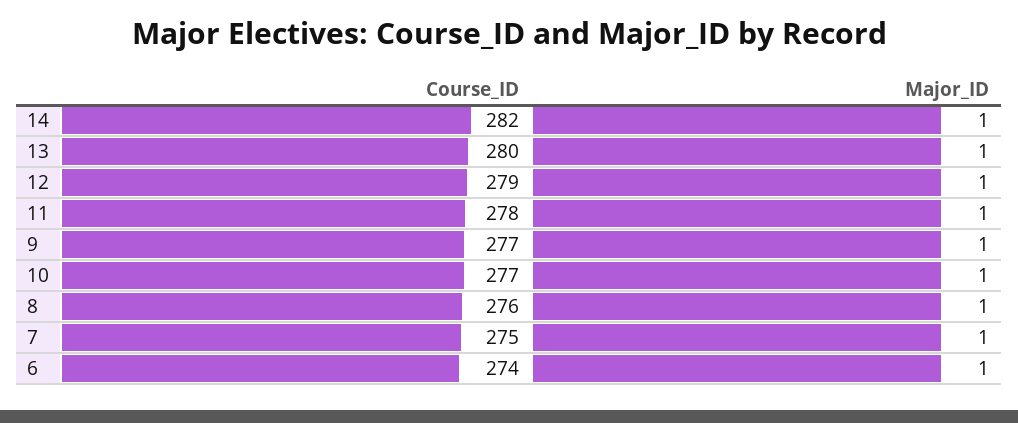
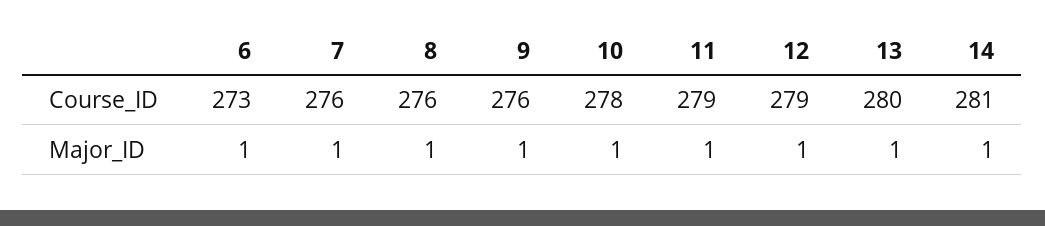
Course_ID, 14: 282 -> 281
Course_ID, 11: 278 -> 279
Course_ID, 9: 277 -> 276
Course_ID, 10: 277 -> 278
Course_ID, 7: 275 -> 276
Course_ID, 6: 274 -> 273

